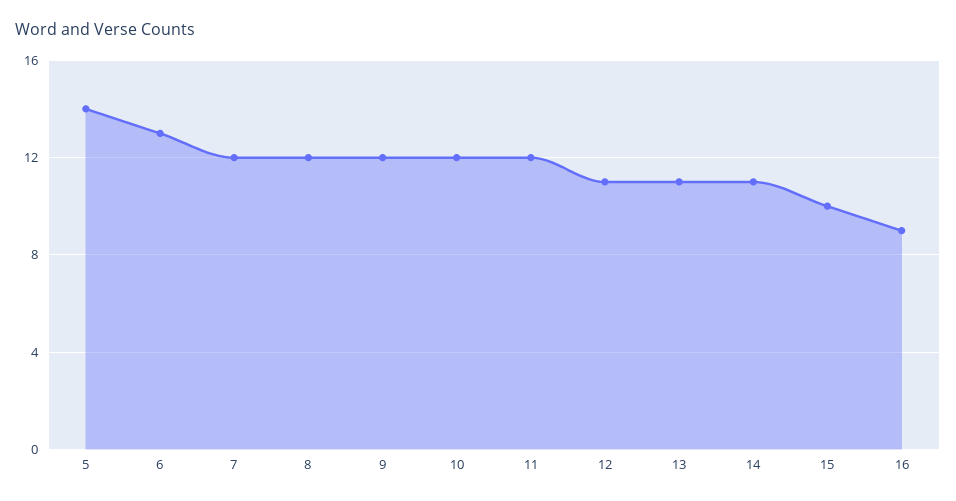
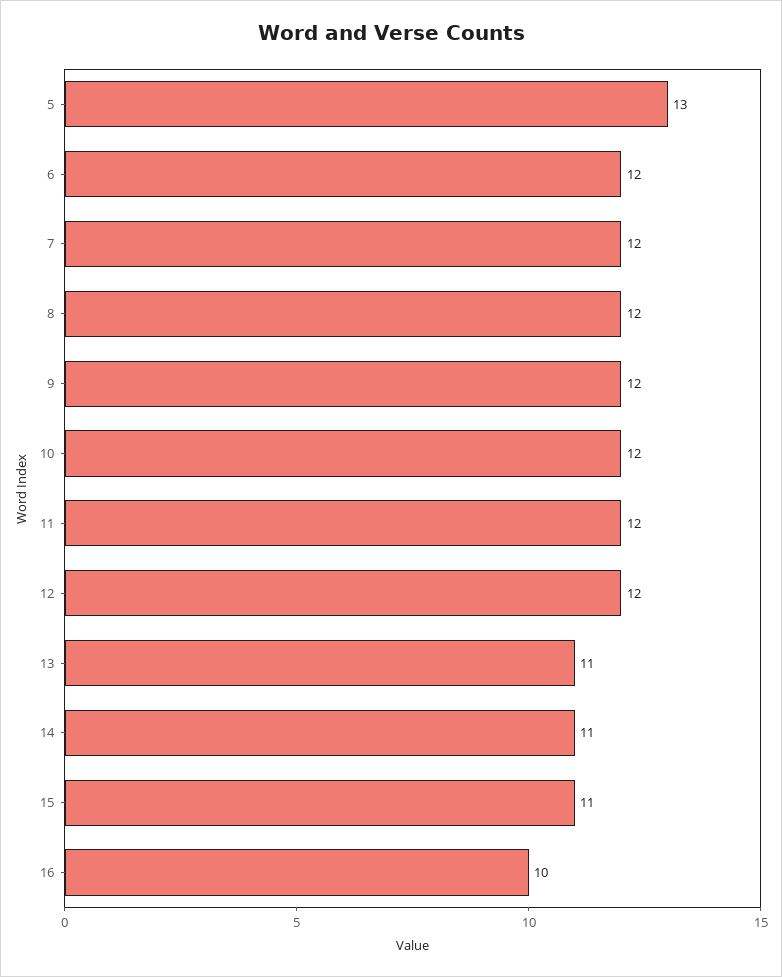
5: 14 -> 13
6: 13 -> 12
12: 11 -> 12
15: 10 -> 11
16: 9 -> 10

